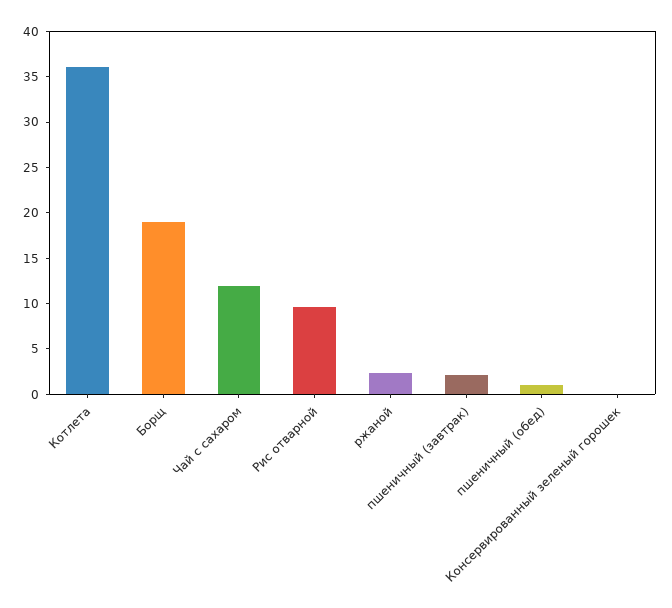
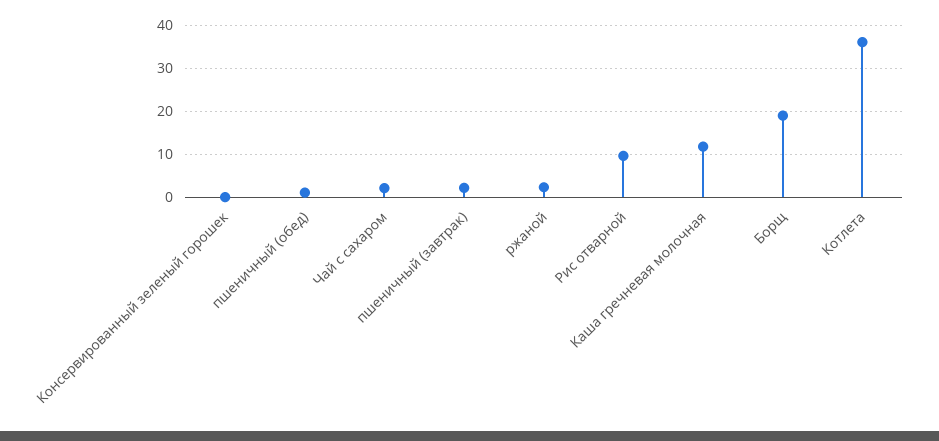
Чай с сахаром: 12 -> 2
Каша гречневая молочная: none -> 12

